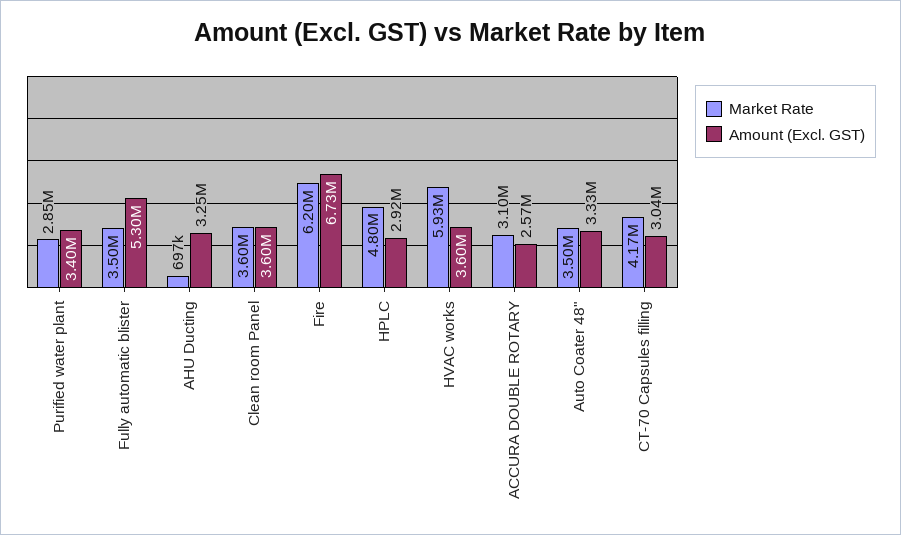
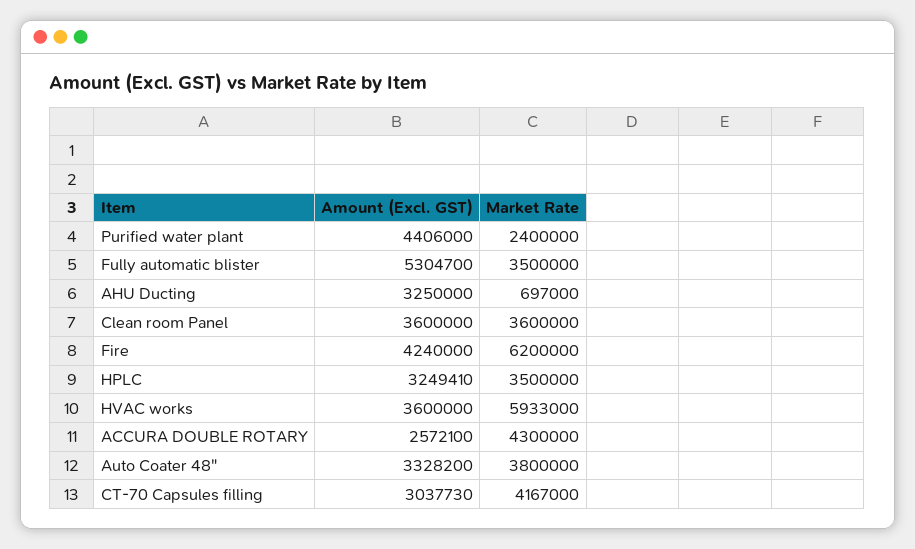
Market Rate, Purified water plant: 2850000 -> 2400000
Amount (Excl. GST), Purified water plant: 3400000 -> 4406000
Amount (Excl. GST), Fire: 6730000 -> 4240000
Market Rate, HPLC: 4800000 -> 3500000
Amount (Excl. GST), HPLC: 2920000 -> 3249410
Market Rate, ACCURA DOUBLE ROTARY: 3100000 -> 4300000
Market Rate, Auto Coater 48": 3500000 -> 3800000

